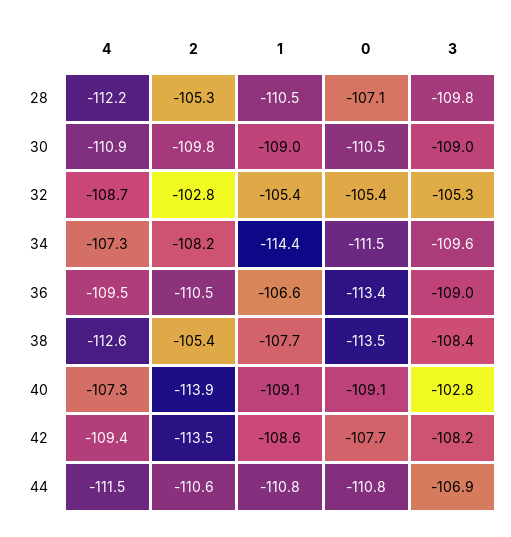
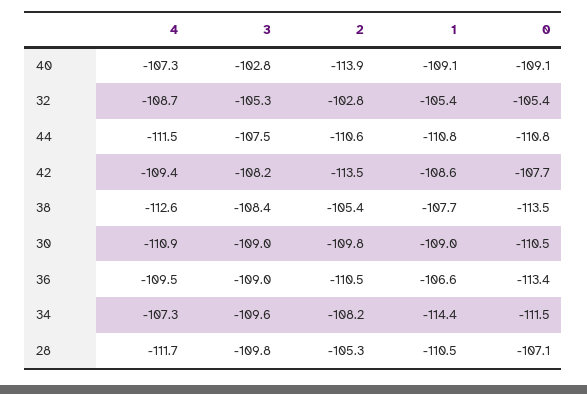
4, 28: -112.2 -> -111.7
3, 44: -106.9 -> -107.5

